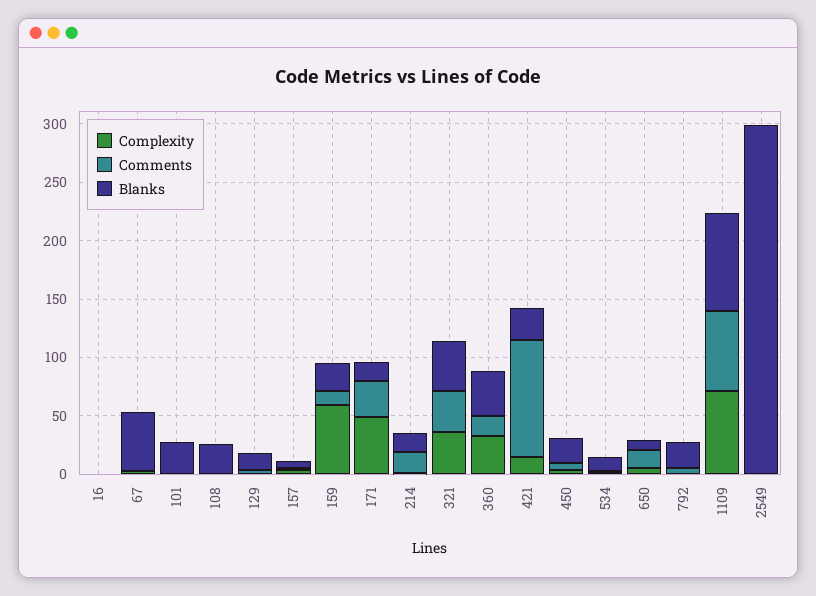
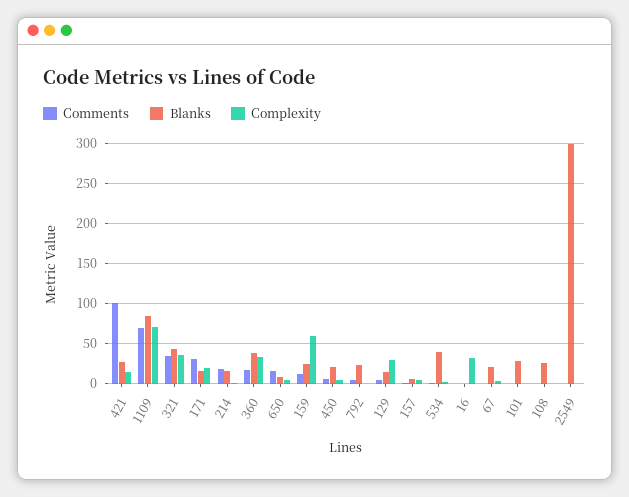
Complexity, 16: 0 -> 30
Blanks, 67: 50 -> 20
Complexity, 129: 0 -> 30
Complexity, 171: 50 -> 20
Blanks, 534: 10 -> 40

